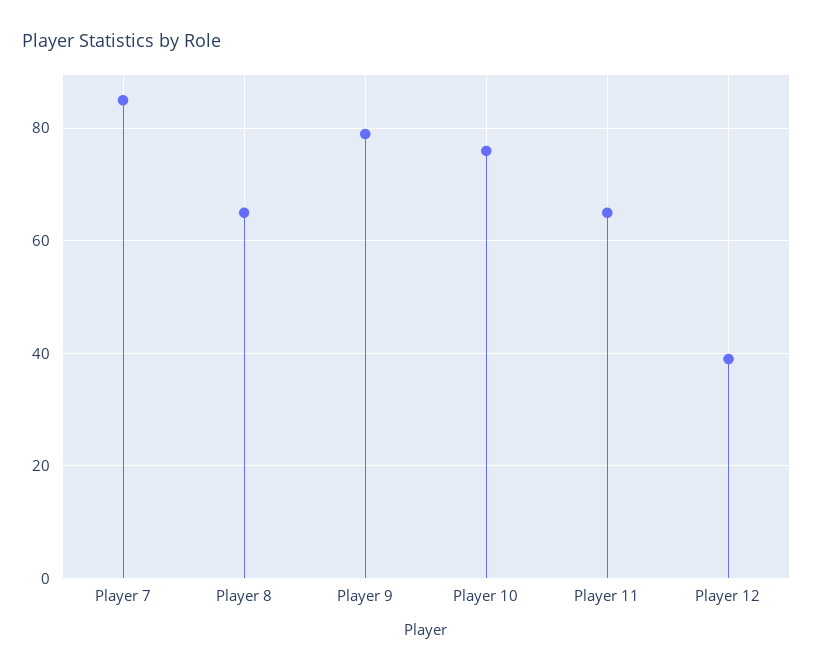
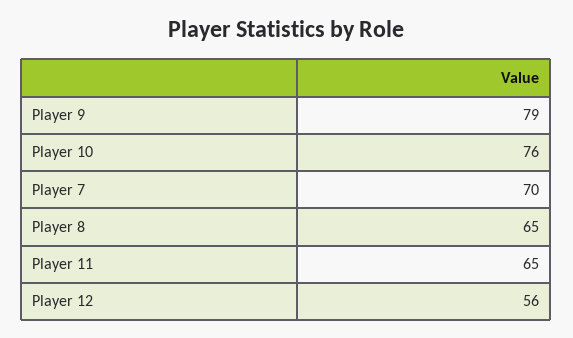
Player 7: 85 -> 70
Player 12: 40 -> 56

